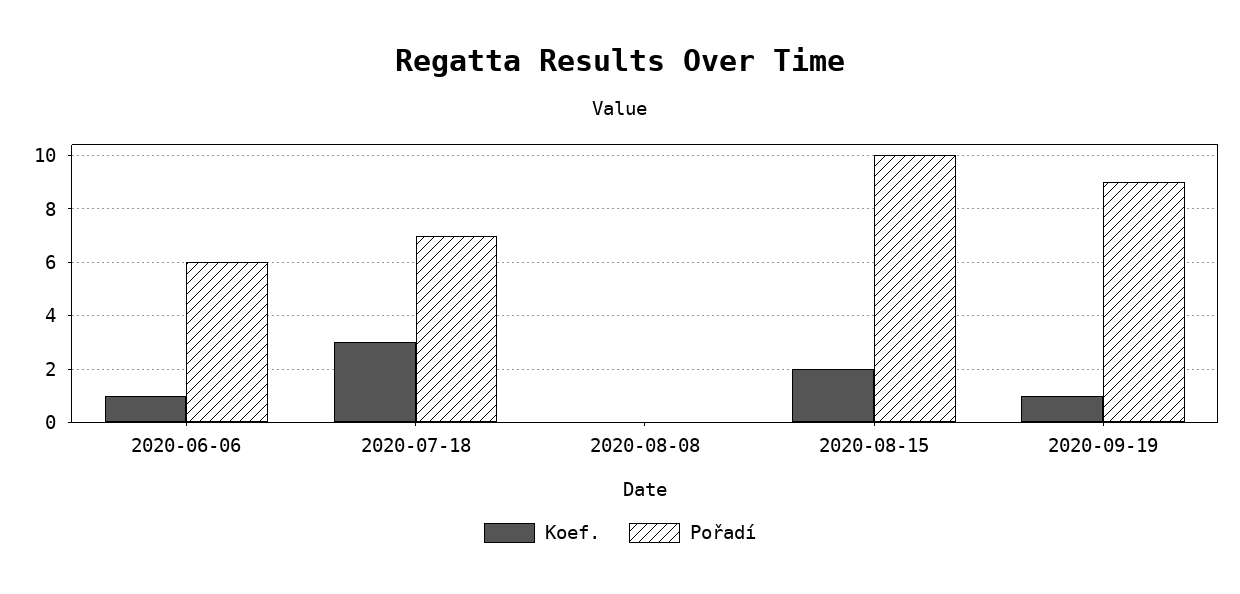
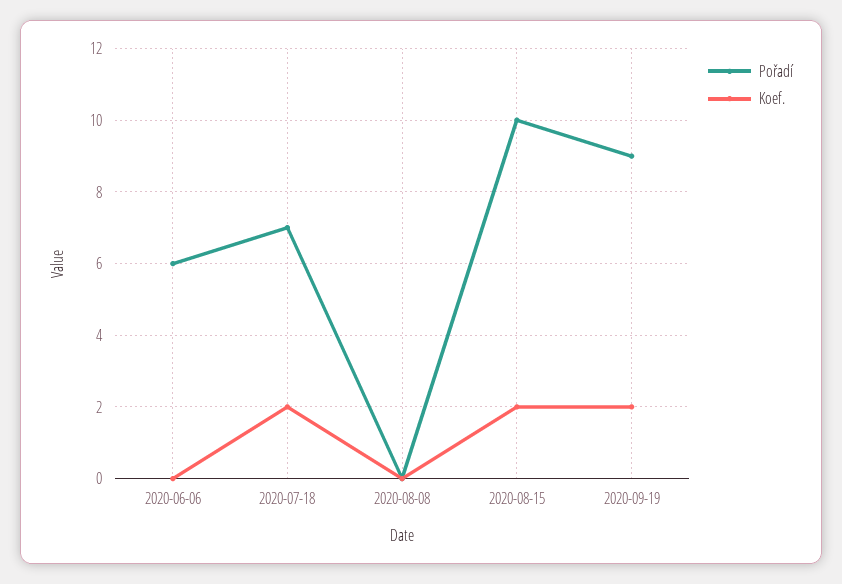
Koef., 2020-06-06: 1 -> 0
Koef., 2020-07-18: 3 -> 2
Koef., 2020-09-19: 1 -> 2

